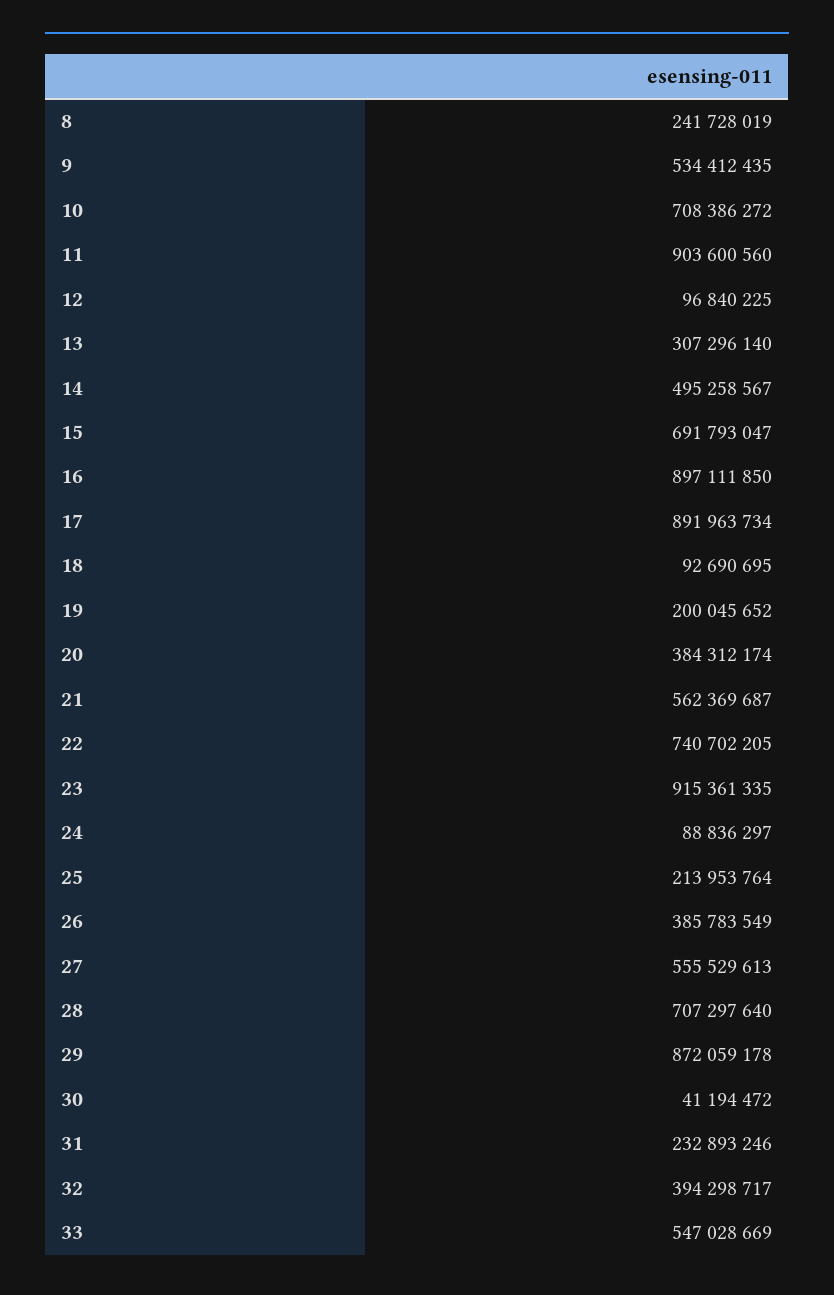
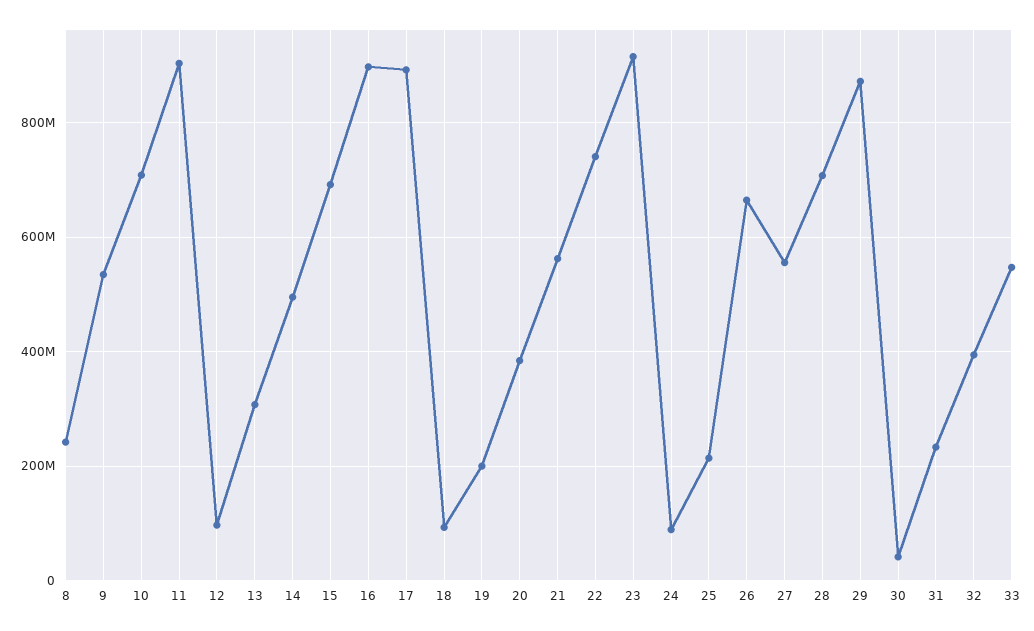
26: 385783549 -> 660000000

